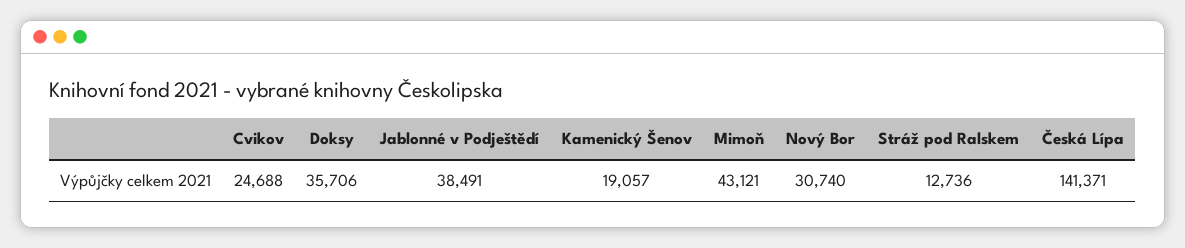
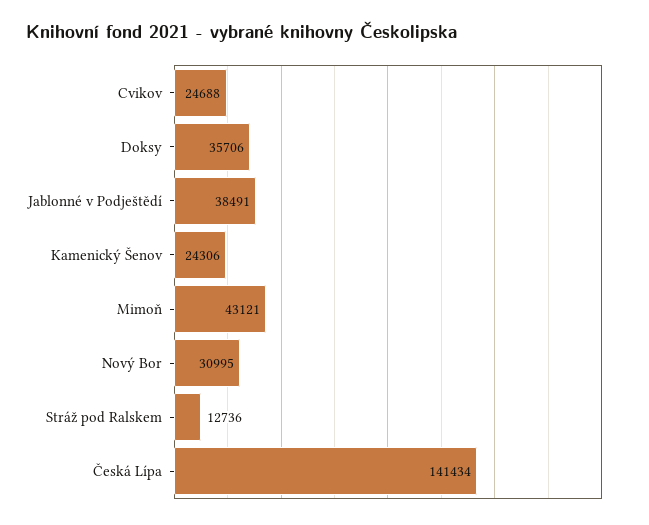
Kamenický Šenov: 19057 -> 24306
Nový Bor: 30740 -> 30995
Česká Lípa: 141371 -> 141434

